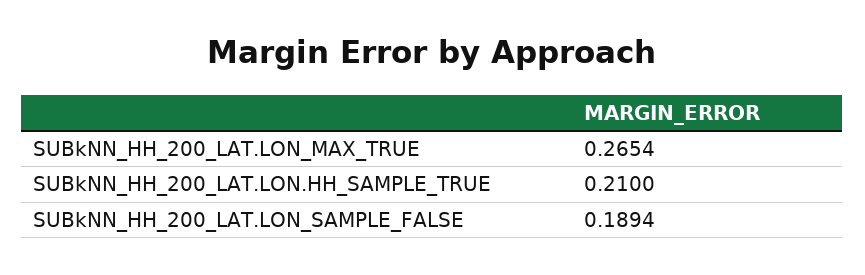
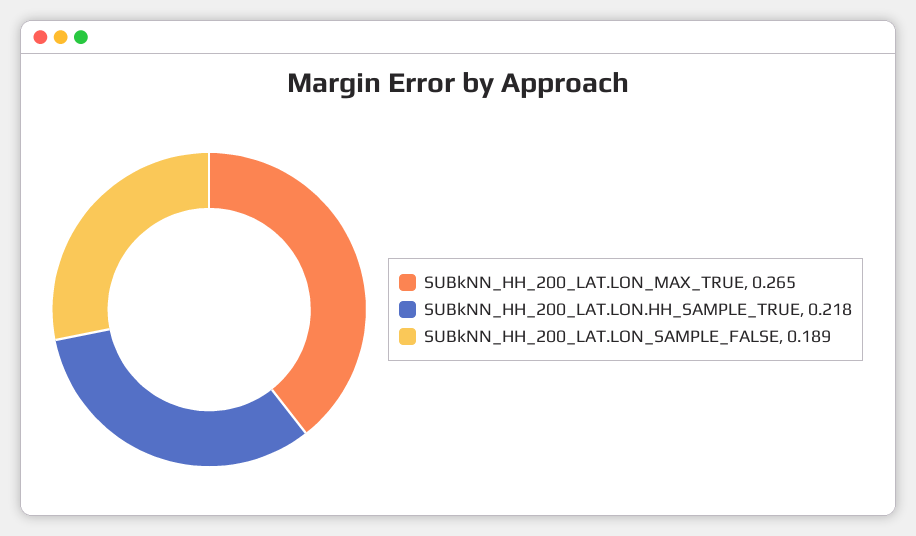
SUBkNN_HH_200_LAT.LON.HH_SAMPLE_TRUE: 0.21 -> 0.218

